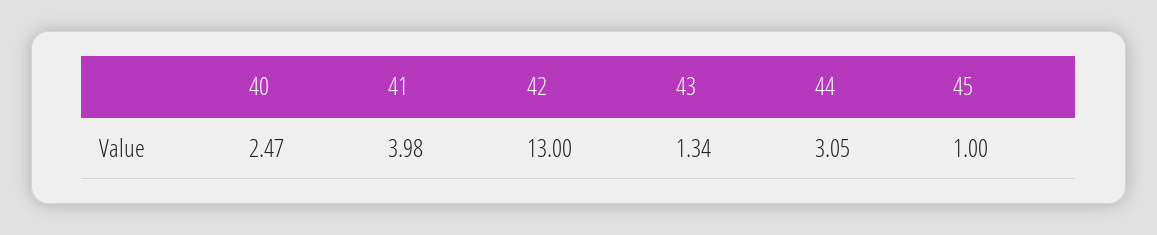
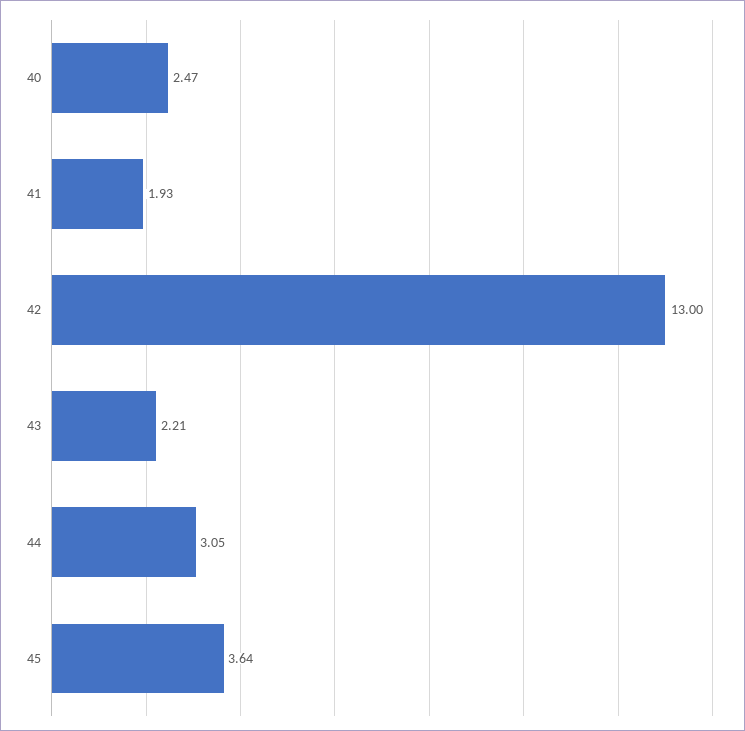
41: 3.98 -> 1.93
43: 1.34 -> 2.21
45: 1 -> 3.64

